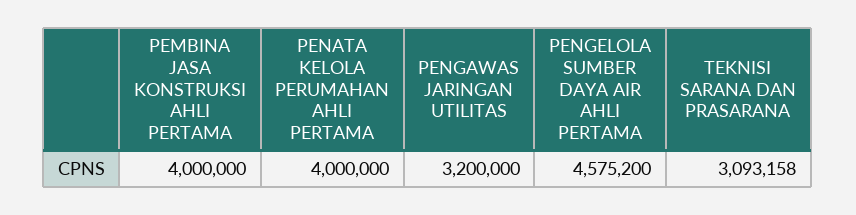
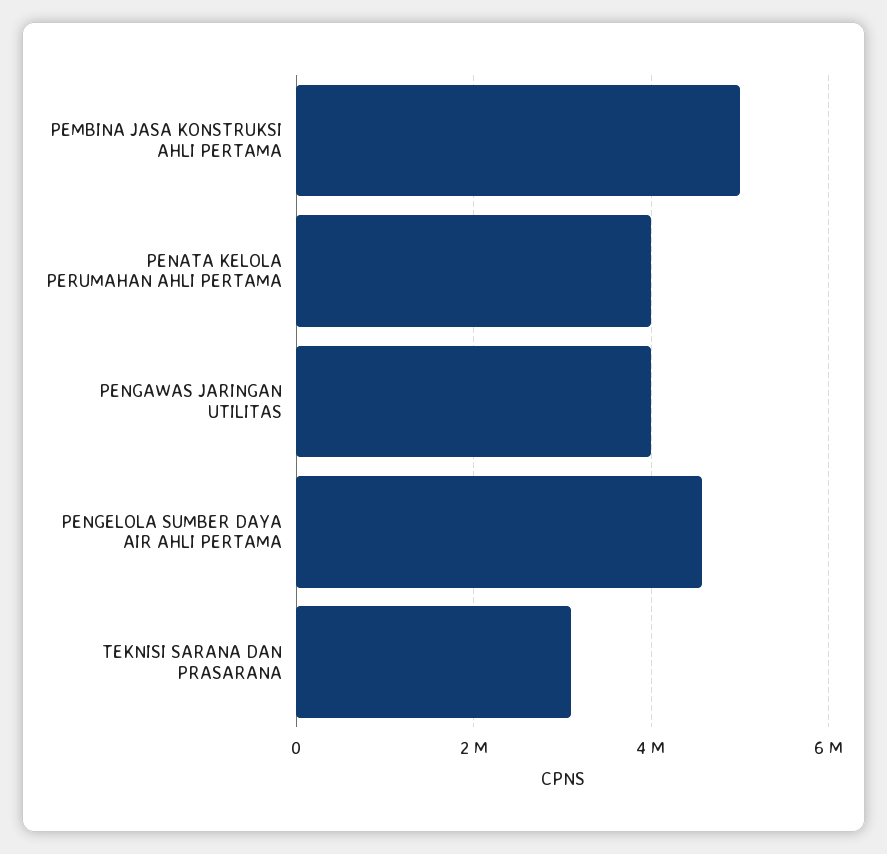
PEMBINA JASA KONSTRUKSI AHLI PERTAMA: 4000000 -> 5000000
PENGAWAS JARINGAN UTILITAS: 3200000 -> 4000000

